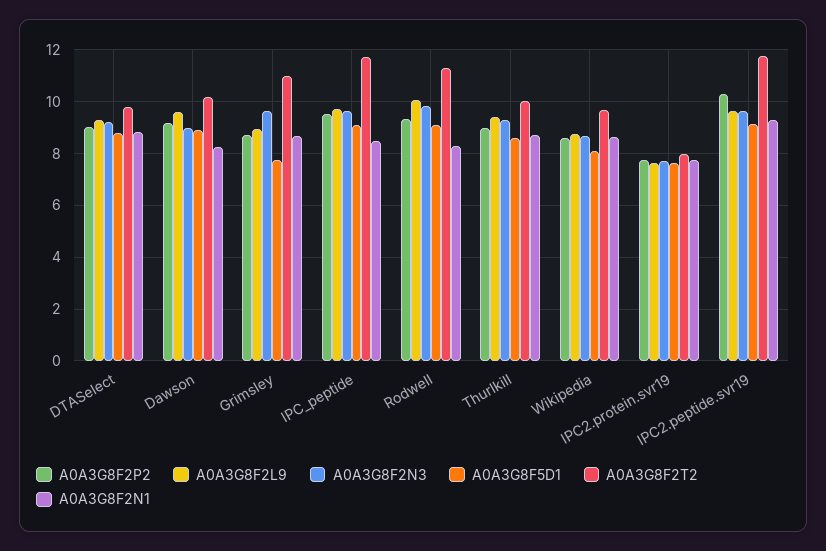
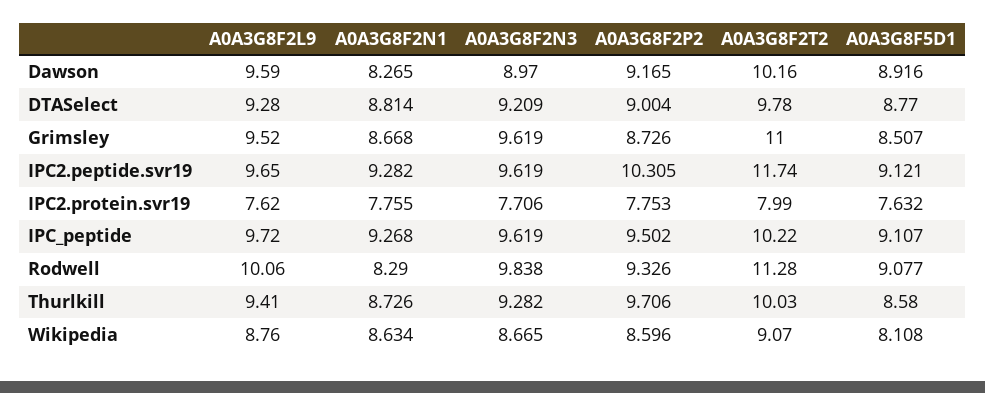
A0A3G8F2L9, Grimsley: 9 -> 9.52
A0A3G8F5D1, Grimsley: 7.75 -> 8.507
A0A3G8F2T2, IPC_peptide: 11.75 -> 10.22
A0A3G8F2N1, IPC_peptide: 8.5 -> 9.268
A0A3G8F2P2, Thurlkill: 9 -> 9.706
A0A3G8F2T2, Wikipedia: 9.75 -> 9.07

